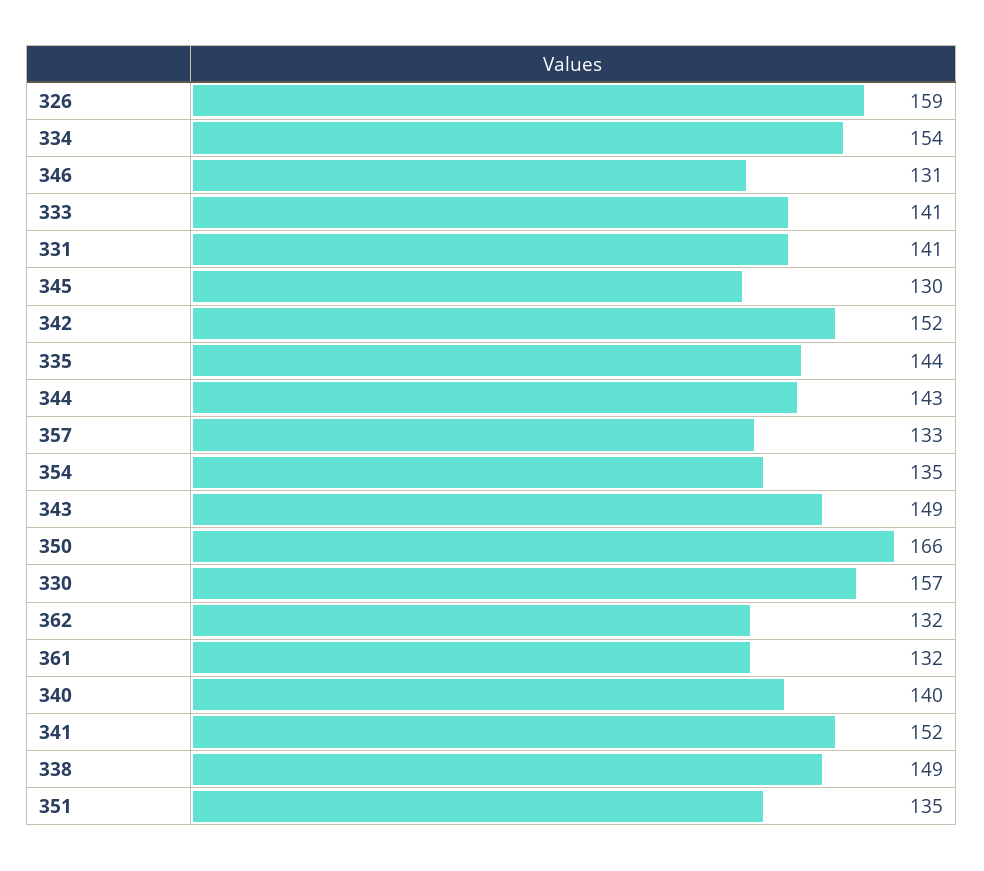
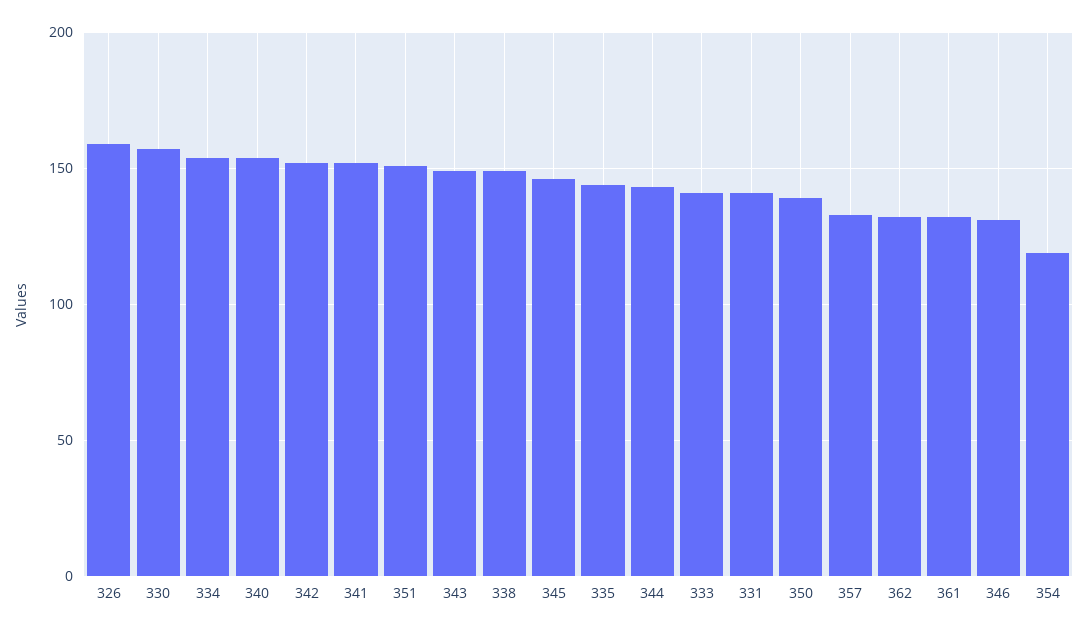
345: 130 -> 145
354: 135 -> 120
350: 166 -> 140
340: 140 -> 155
351: 135 -> 150

